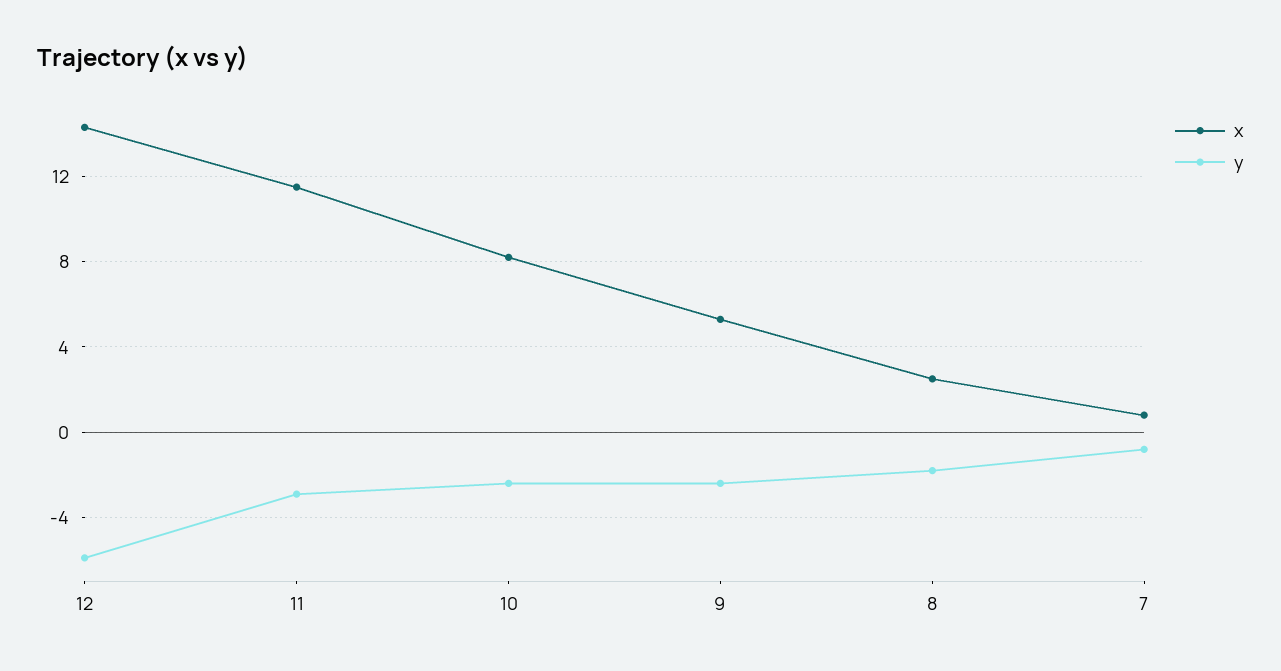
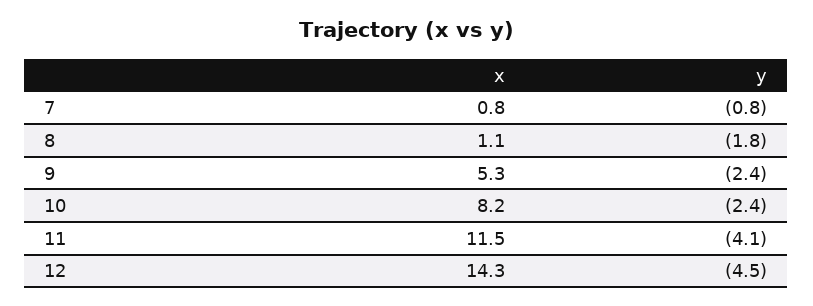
y, 12: -6 -> -4.5
y, 11: -3 -> -4.1
x, 8: 2.5 -> 1.1

